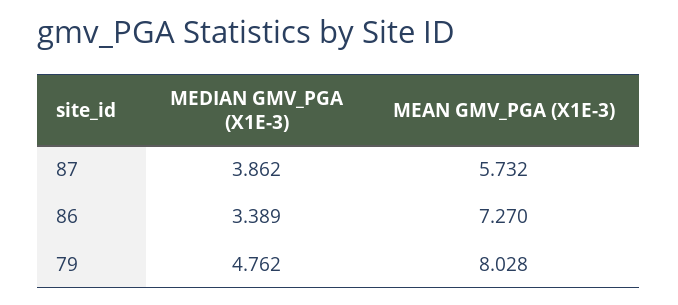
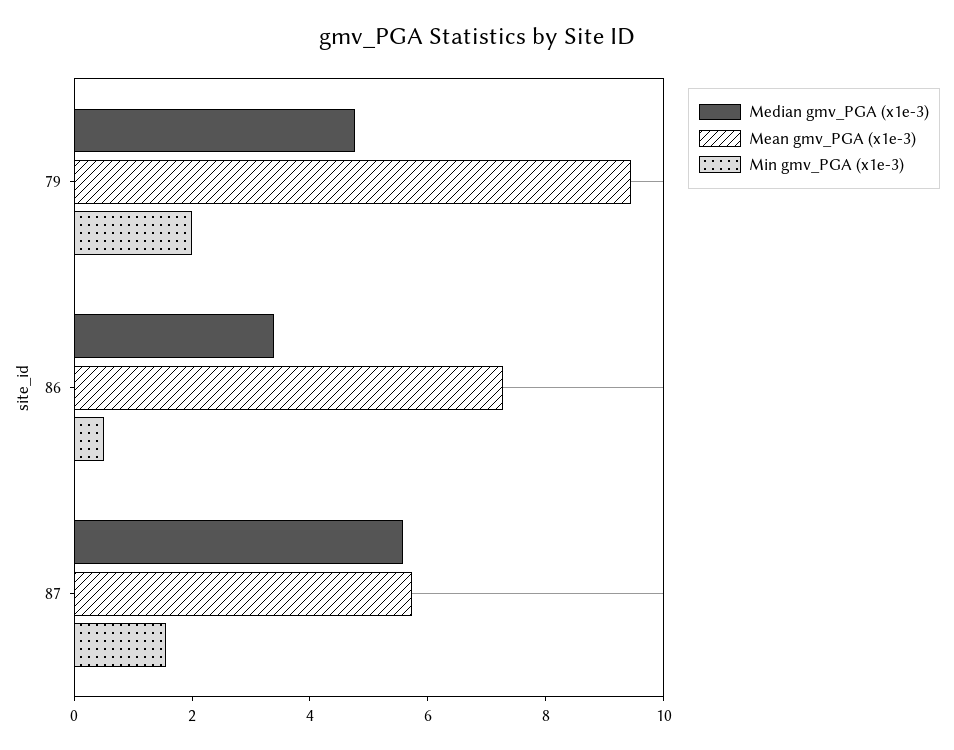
MEDIAN GMV_PGA (X1E-3), 87: 3.862 -> 5.5
MEAN GMV_PGA (X1E-3), 79: 8.028 -> 9.5
Min gmv_PGA (x1e-3), 79: none -> 2
Min gmv_PGA (x1e-3), 86: none -> 0.5
Min gmv_PGA (x1e-3), 87: none -> 1.5

